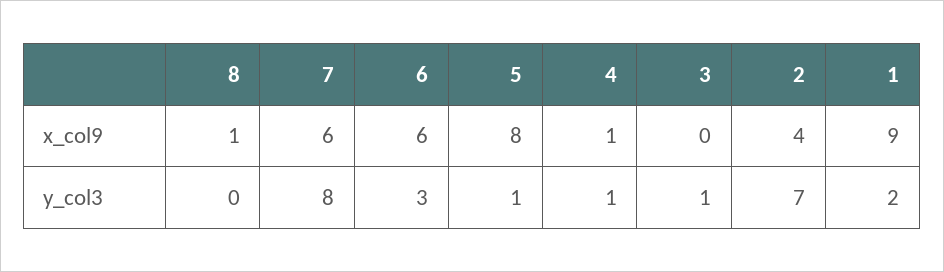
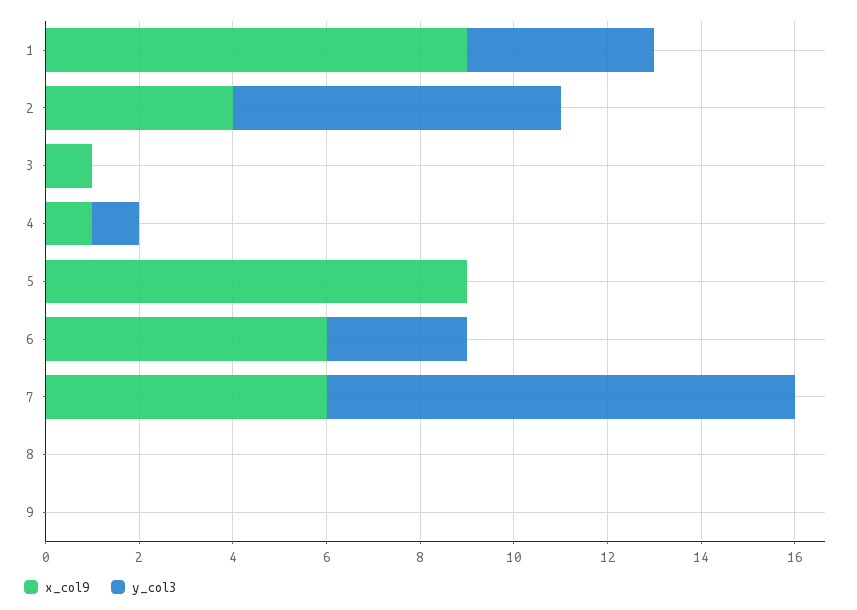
x_col9, 8: 1 -> 0
x_col9, 5: 8 -> 9
x_col9, 3: 0 -> 1
y_col3, 7: 8 -> 10
y_col3, 5: 1 -> 0
y_col3, 3: 1 -> 0
y_col3, 1: 2 -> 4
x_col9, 9: none -> 0
y_col3, 9: none -> 0

